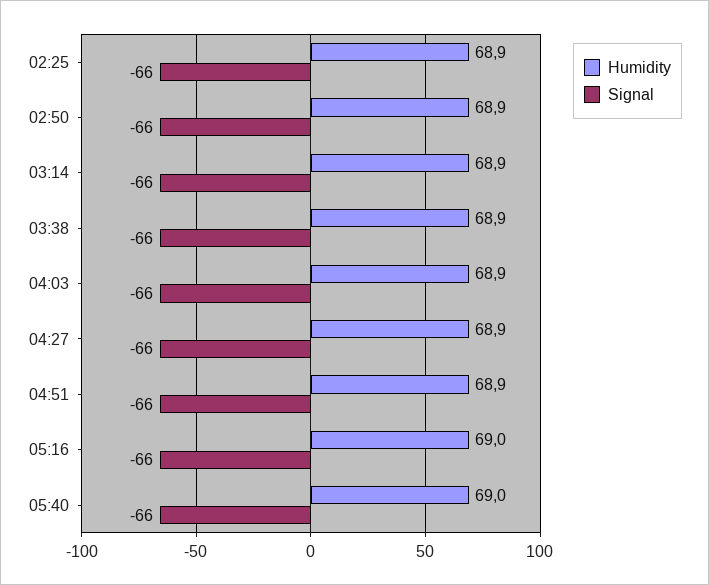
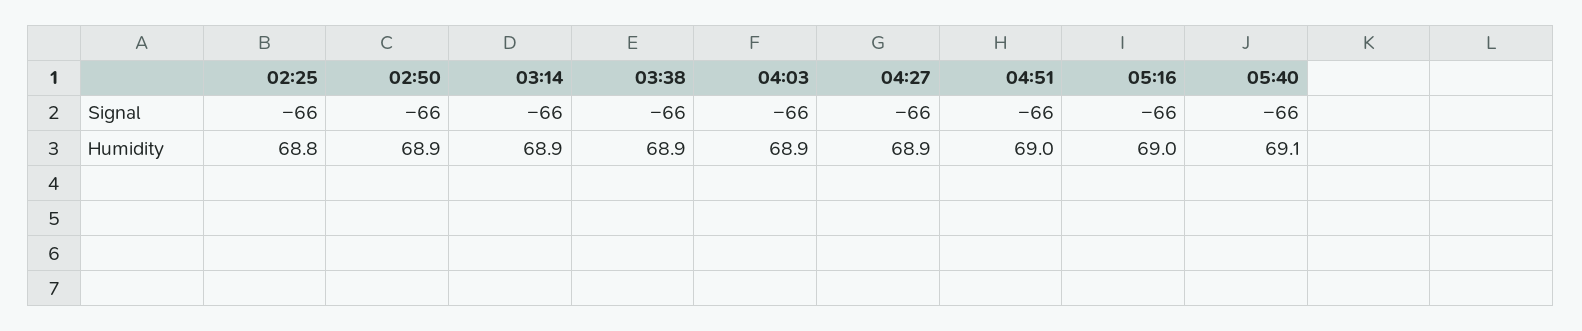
Humidity, 02:25: 68.9 -> 68.8
Humidity, 04:51: 68.9 -> 69
Humidity, 05:40: 69 -> 69.1

